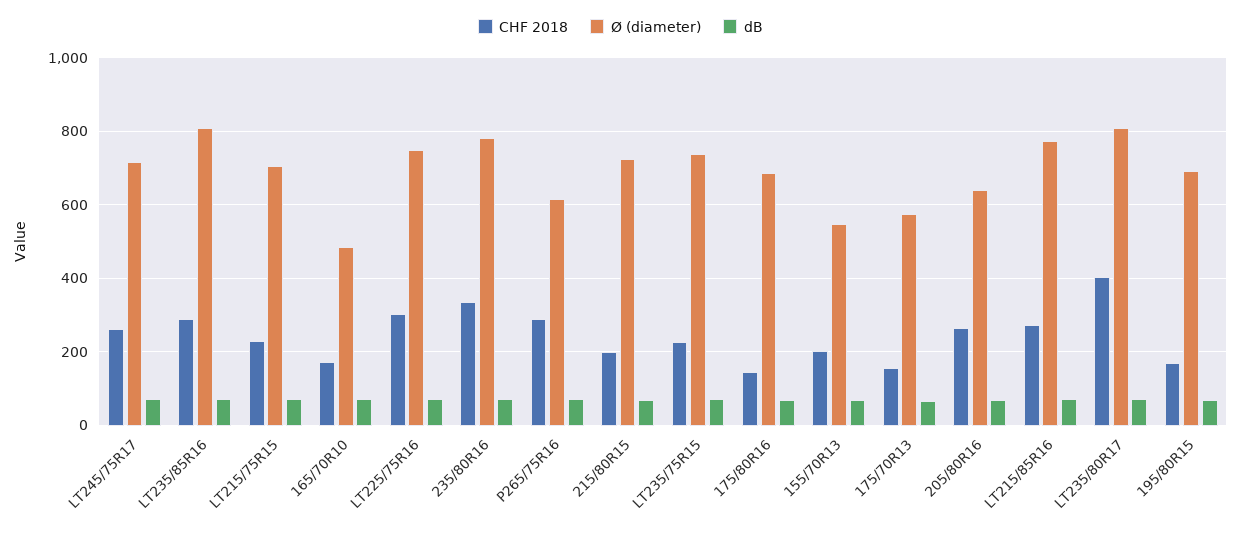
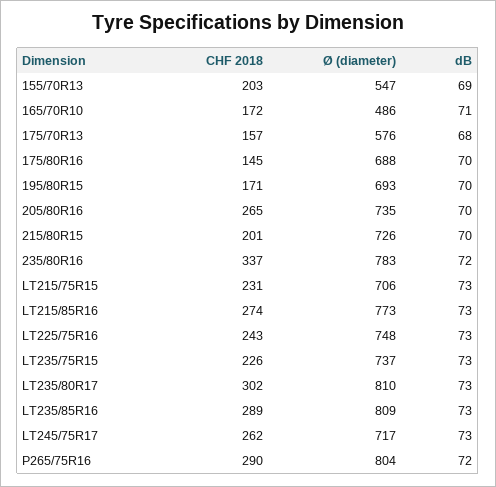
CHF 2018, LT225/75R16: 300 -> 243
Ø (diameter), P265/75R16: 620 -> 804
Ø (diameter), 205/80R16: 640 -> 735
CHF 2018, LT235/80R17: 400 -> 302

